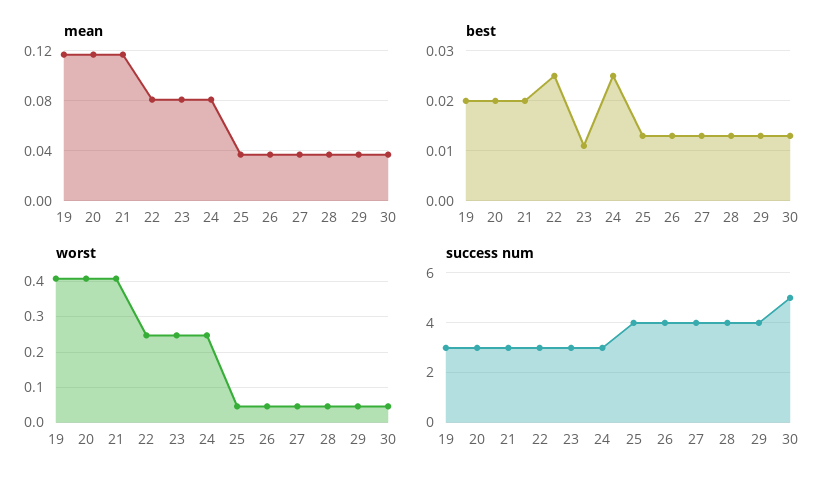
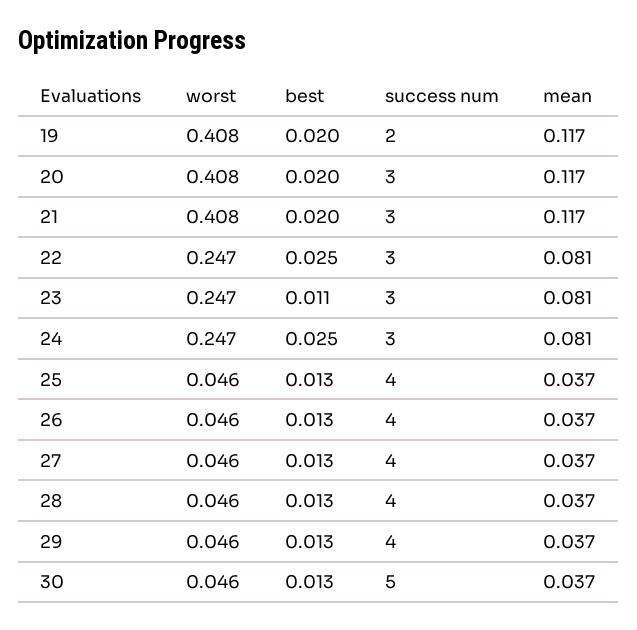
success num, 19: 3 -> 2

